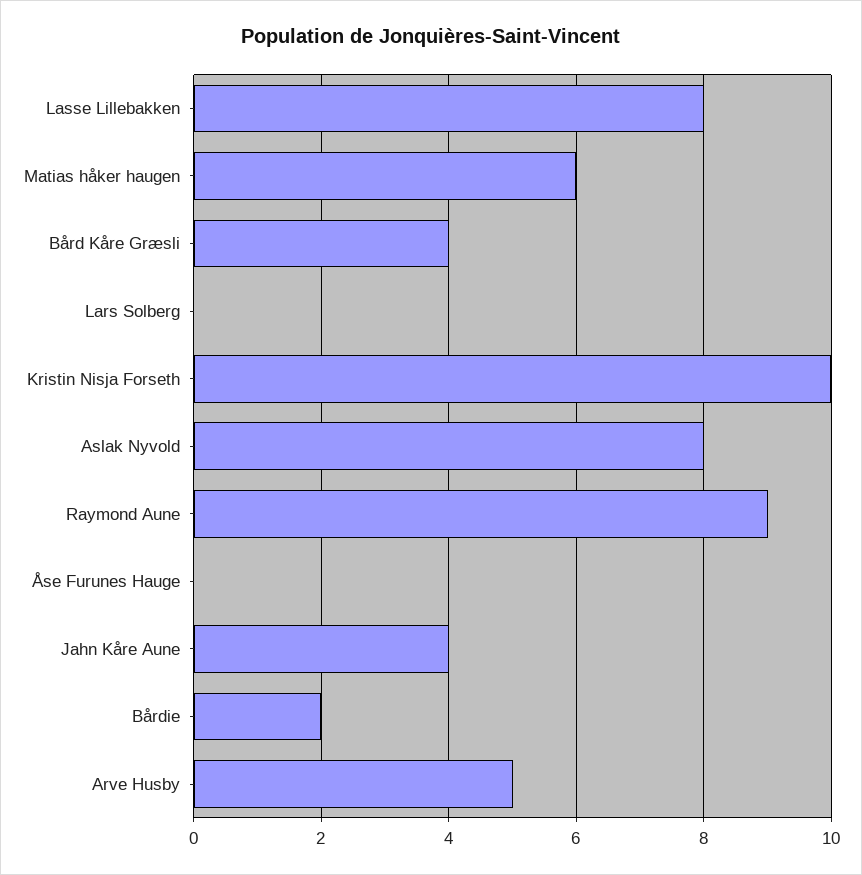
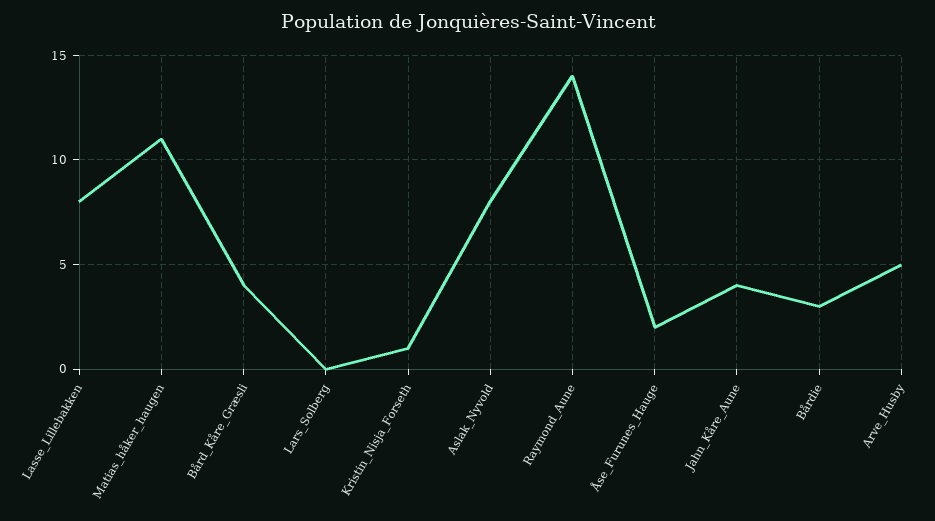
Matias håker haugen: 6 -> 11
Kristin Nisja Forseth: 10 -> 1
Raymond Aune: 9 -> 14
Åse Furunes Hauge: 0 -> 2
Bårdie: 2 -> 3

